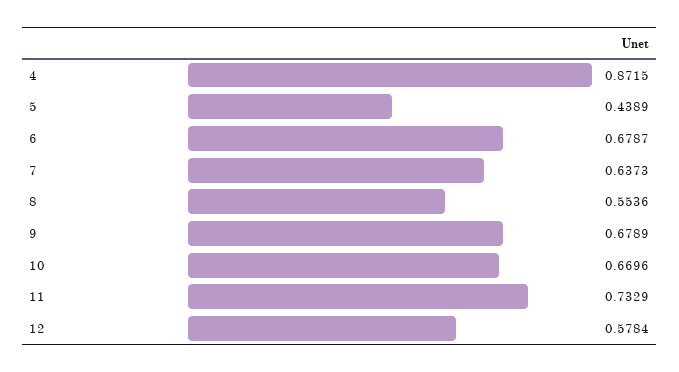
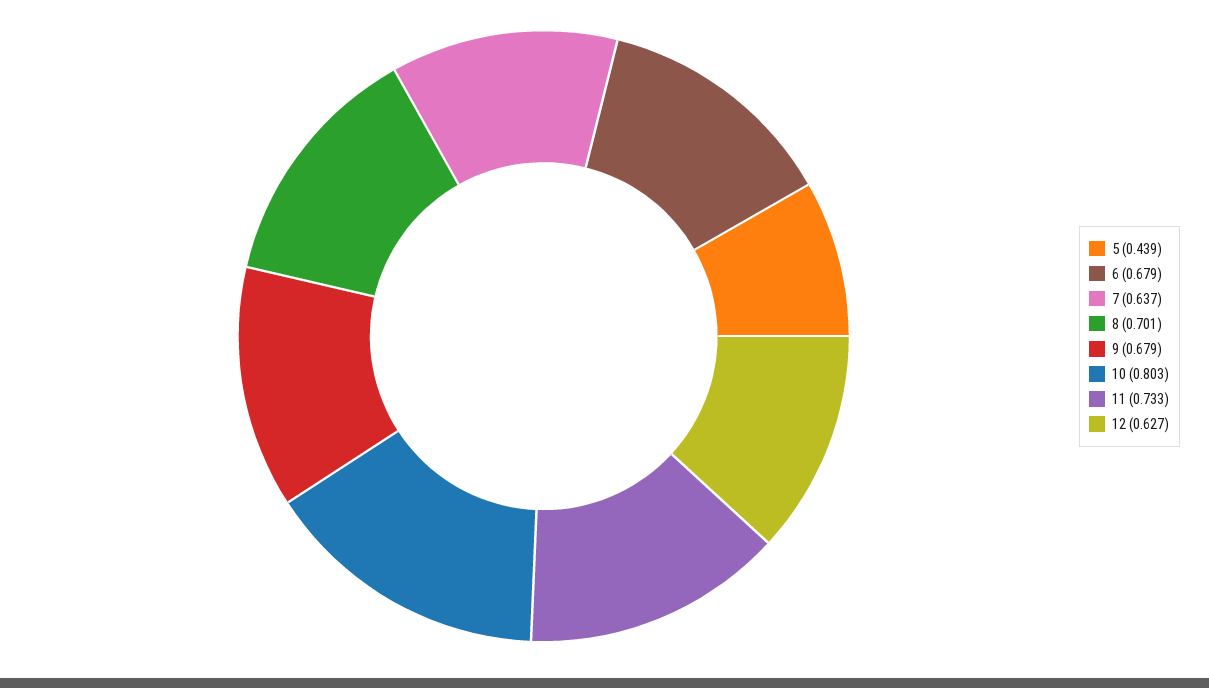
4: 0.8715 -> none
8: 0.5536 -> 0.701
10: 0.6696 -> 0.803
12: 0.5784 -> 0.627

